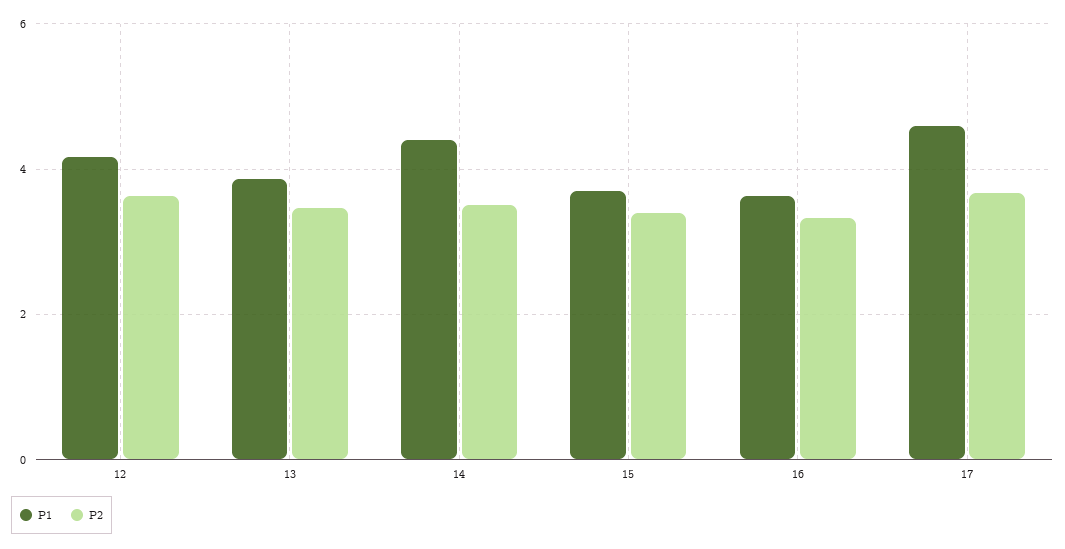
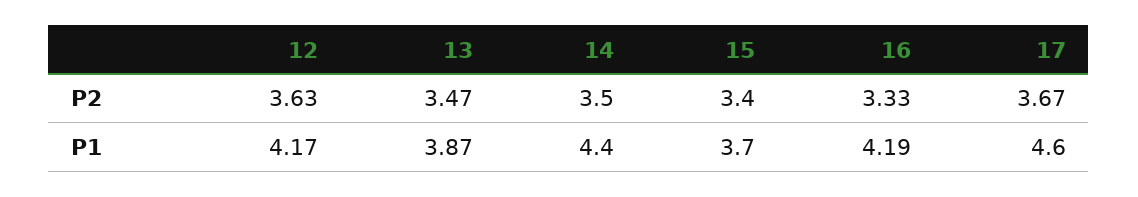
P1, 16: 3.6 -> 4.19

